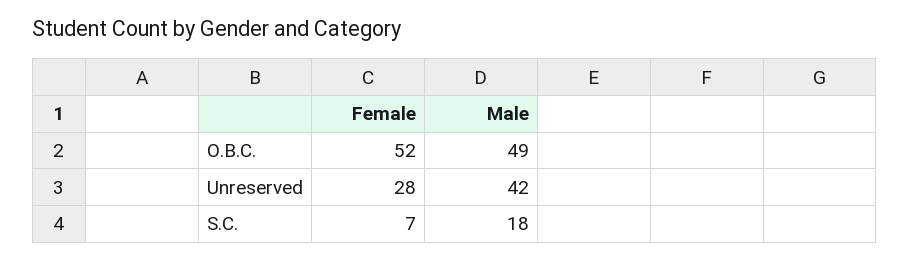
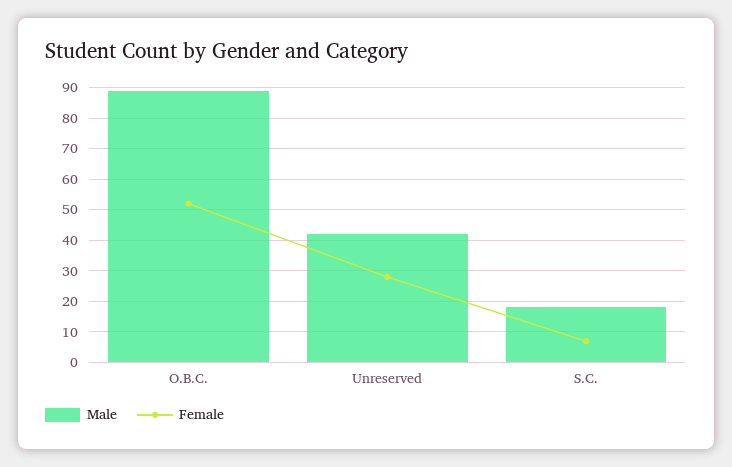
Male, O.B.C.: 49 -> 90

